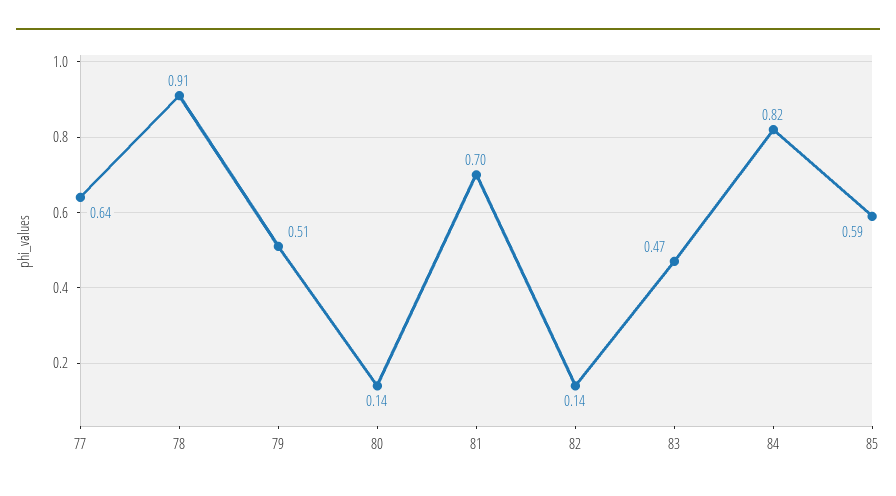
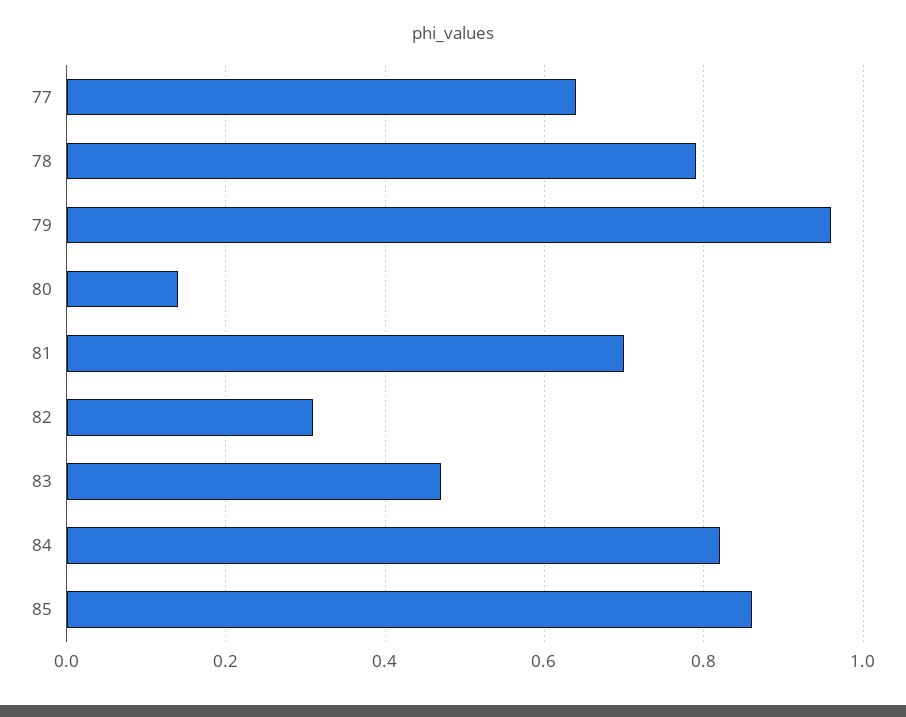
78: 0.91 -> 0.8
79: 0.51 -> 0.95
82: 0.14 -> 0.3
85: 0.59 -> 0.85

